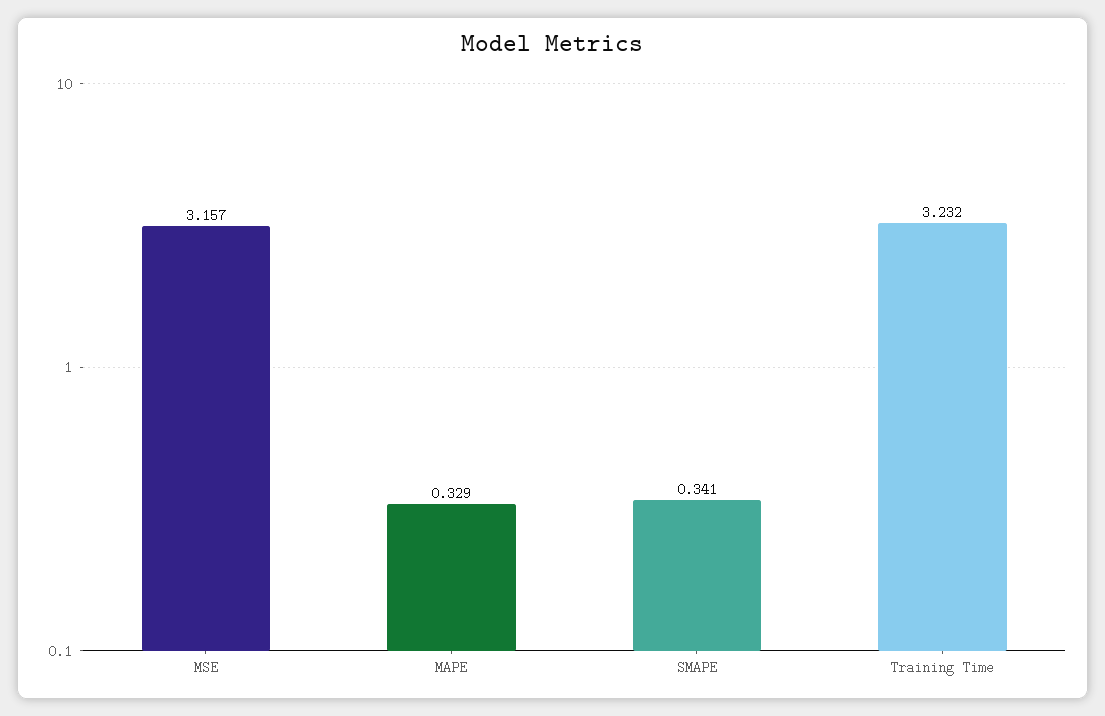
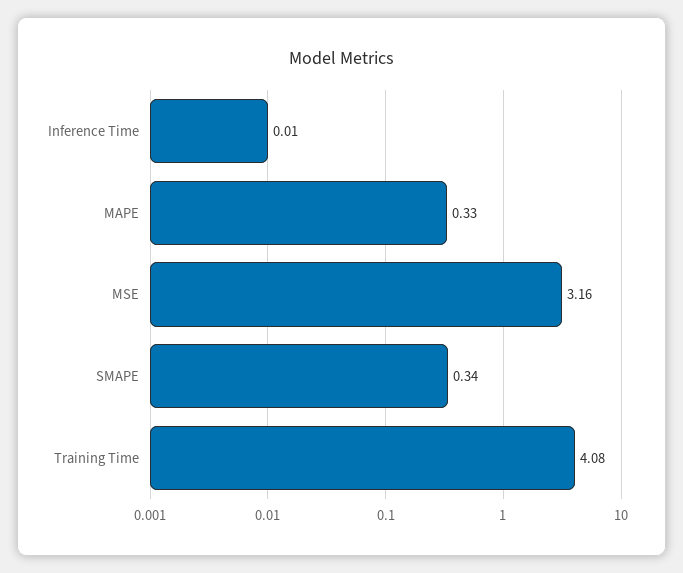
Training Time: 3.232 -> 4.08
Inference Time: none -> 0.01

